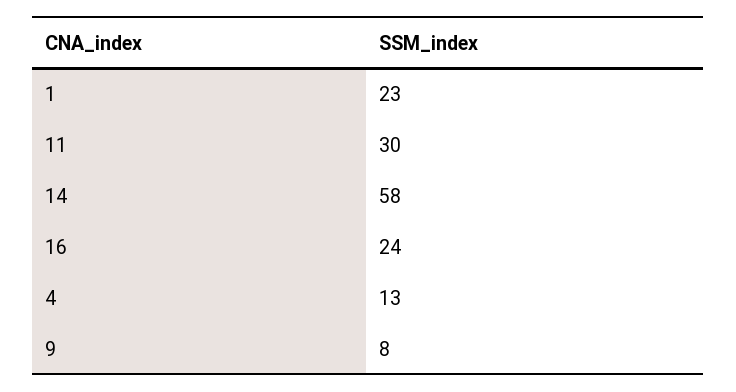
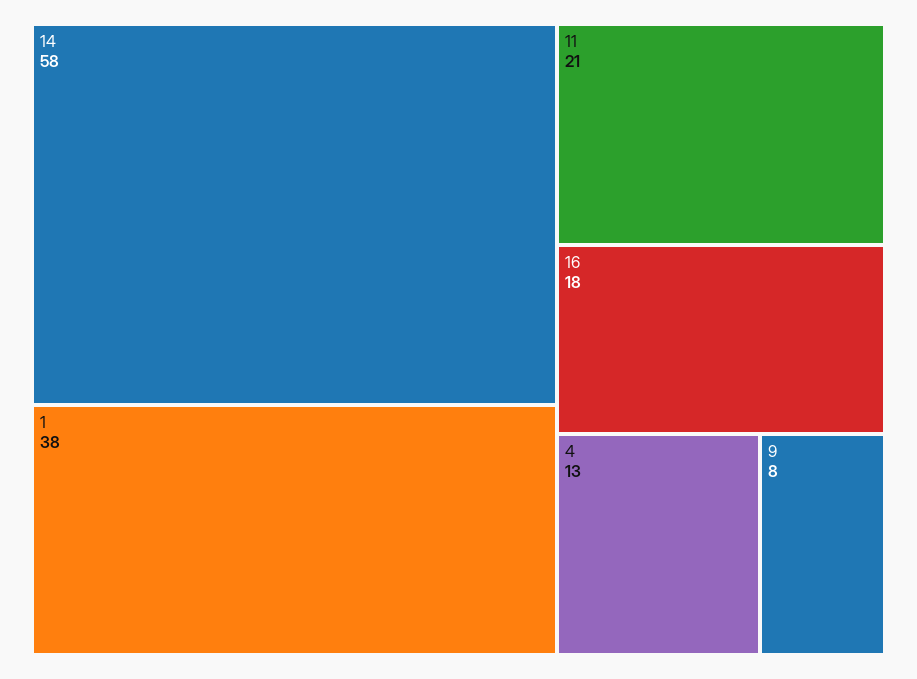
1: 23 -> 38
11: 30 -> 21
16: 24 -> 18

